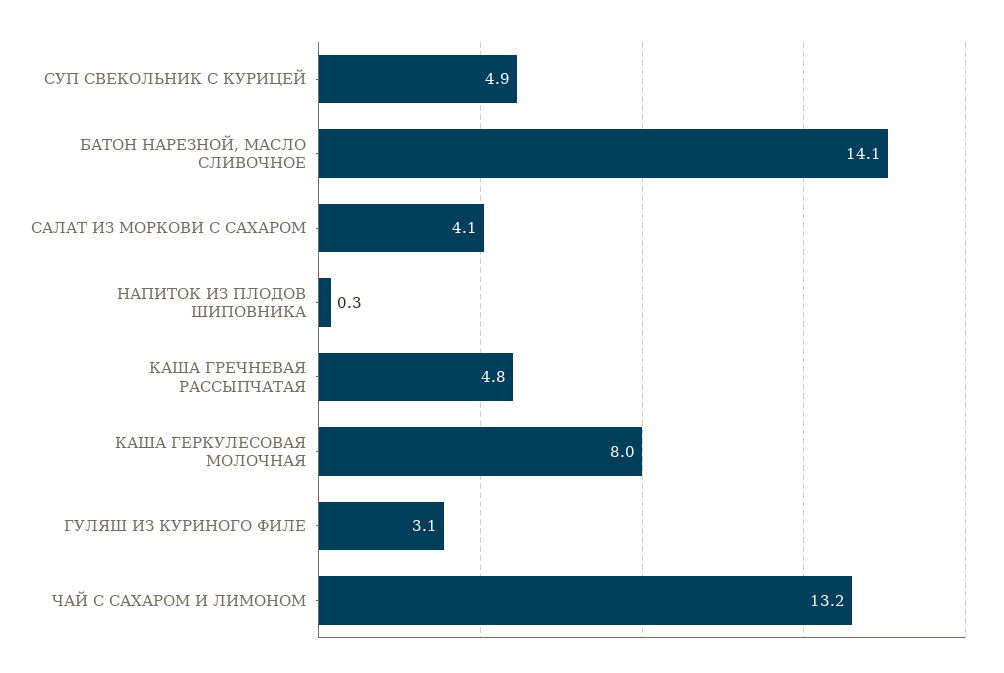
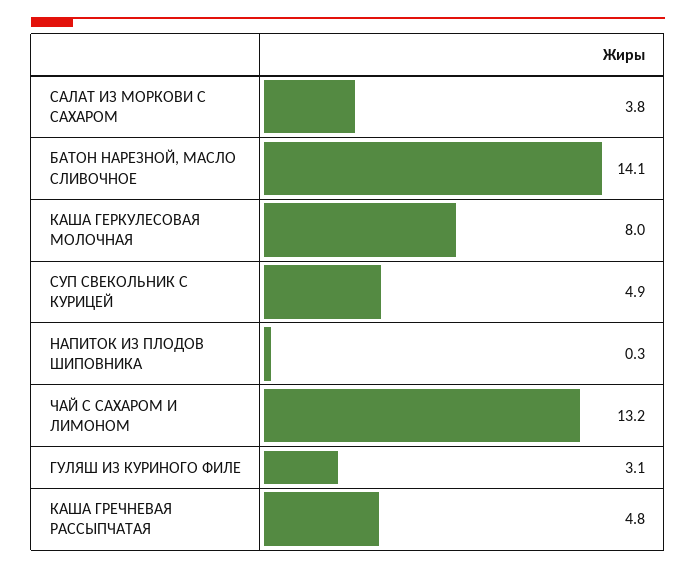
САЛАТ ИЗ МОРКОВИ С САХАРОМ: 4.1 -> 3.8

